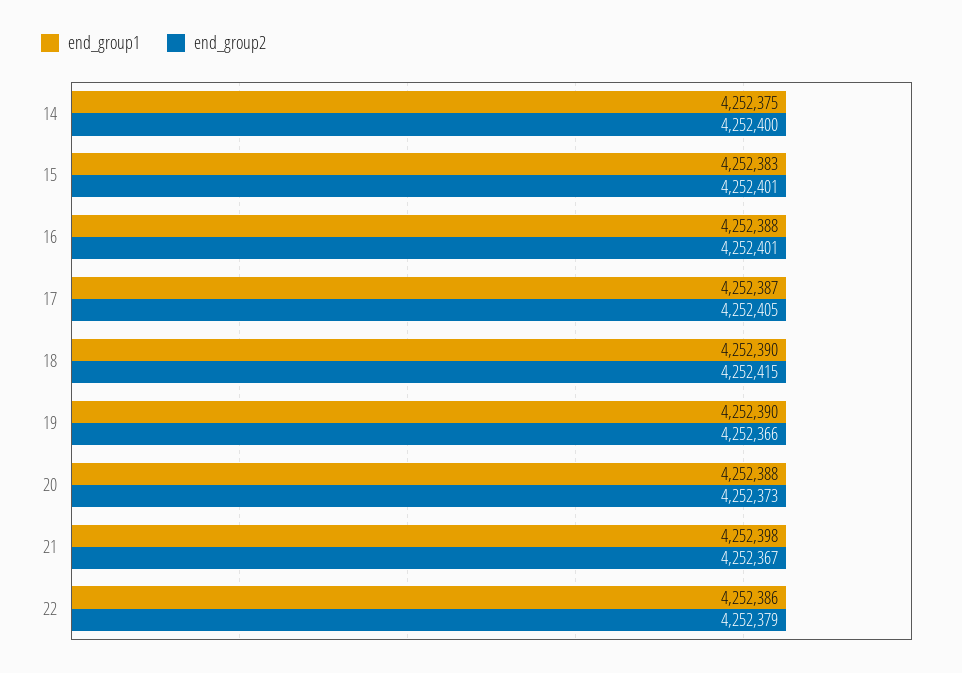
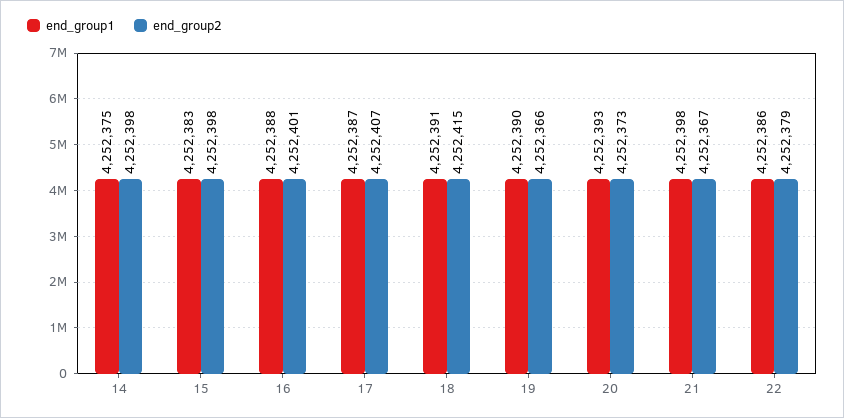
end_group2, 14: 4252400 -> 4252398
end_group2, 15: 4252401 -> 4252398
end_group2, 17: 4252405 -> 4252407
end_group1, 18: 4252390 -> 4252391
end_group1, 20: 4252388 -> 4252393

